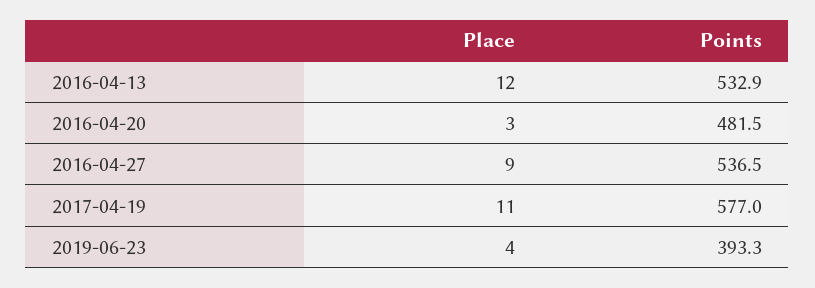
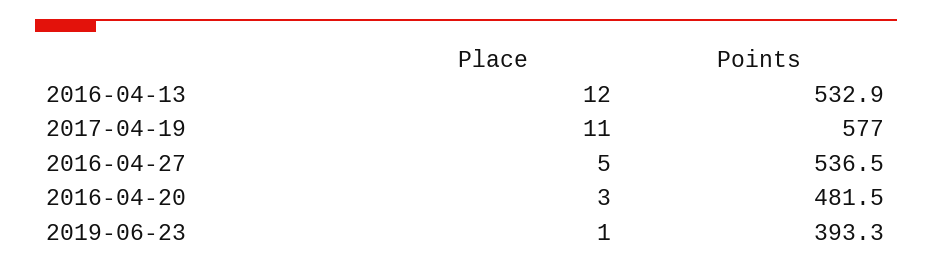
Place, 2016-04-27: 9 -> 5
Place, 2019-06-23: 4 -> 1

